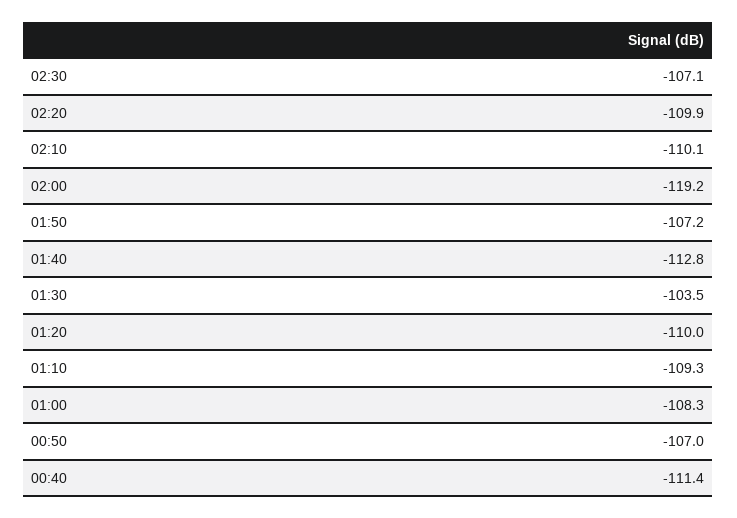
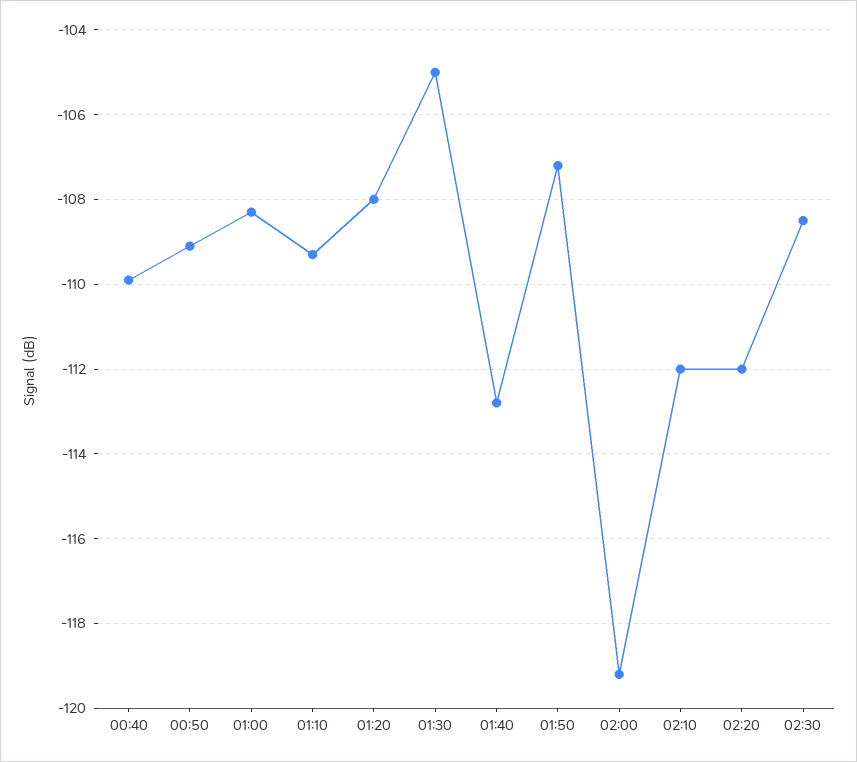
02:30: -107.1 -> -108.5
02:20: -109.9 -> -112
02:10: -110.1 -> -112
01:30: -103.5 -> -105
01:20: -110 -> -108
00:50: -107 -> -109
00:40: -111.4 -> -110

